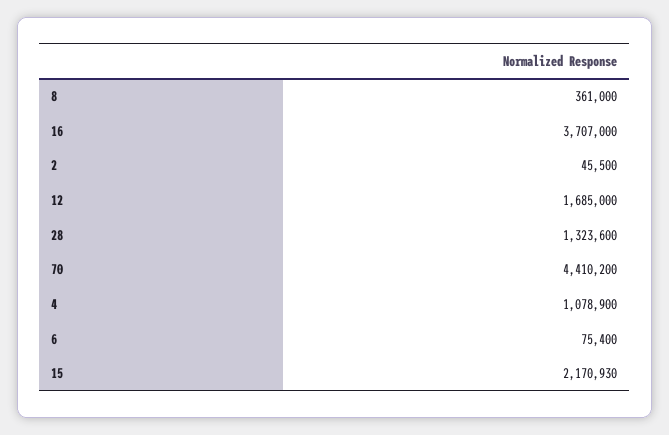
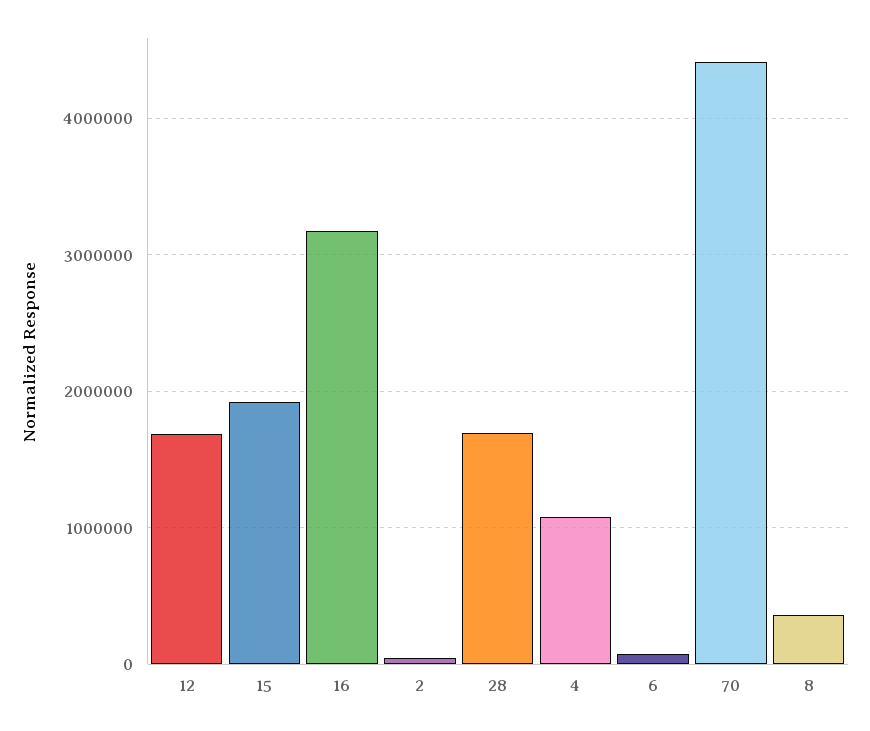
16: 3707000 -> 3200000
28: 1323600 -> 1700000
15: 2170930 -> 1900000

